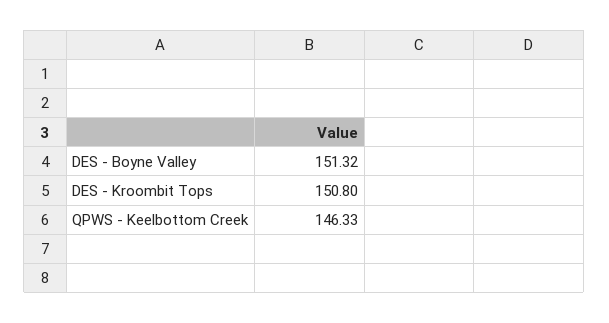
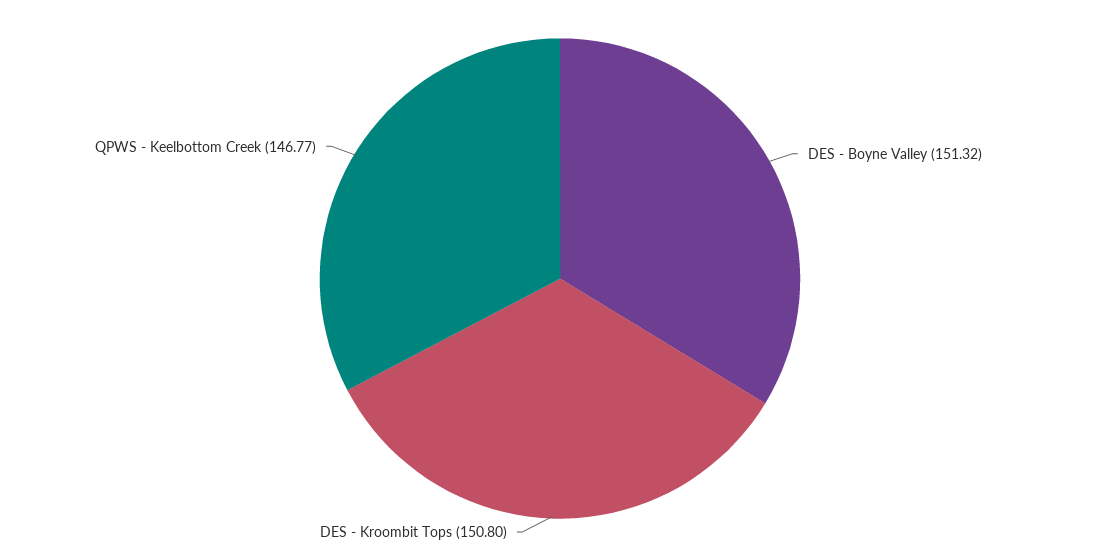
QPWS - Keelbottom Creek: 146.33 -> 146.77

